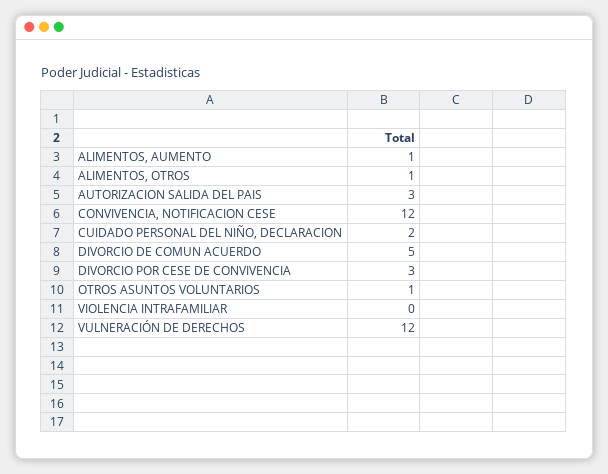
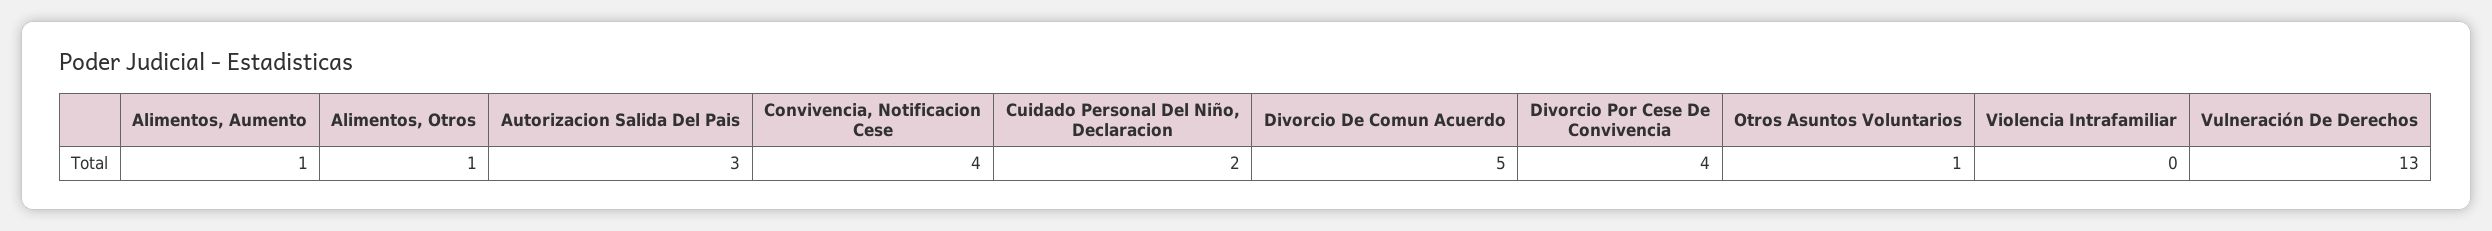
CONVIVENCIA, NOTIFICACION CESE: 12 -> 4
DIVORCIO POR CESE DE CONVIVENCIA: 3 -> 4
VULNERACIÓN DE DERECHOS: 12 -> 13

